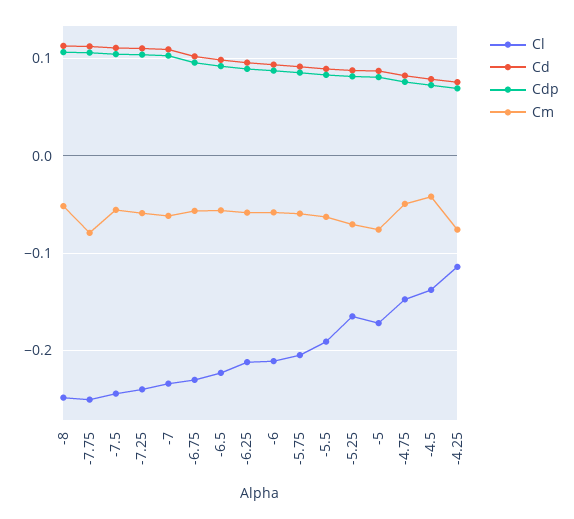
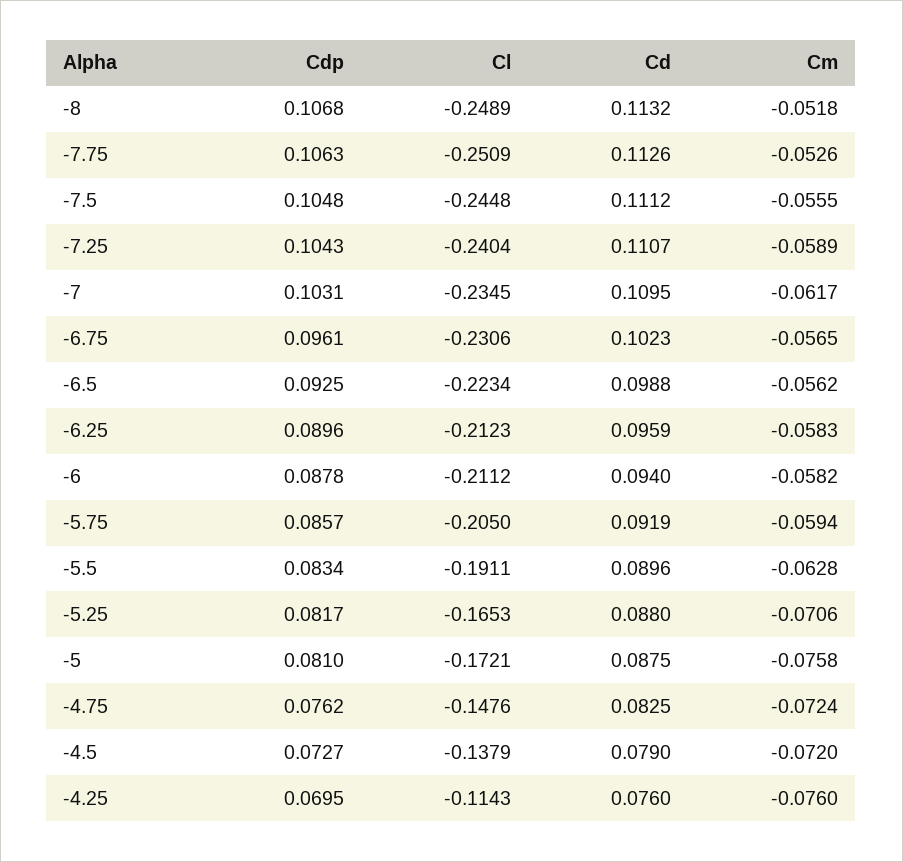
Cm, -7.75: -0.08 -> -0.0526
Cm, -4.75: -0.05 -> -0.0724
Cm, -4.5: -0.04 -> -0.072

